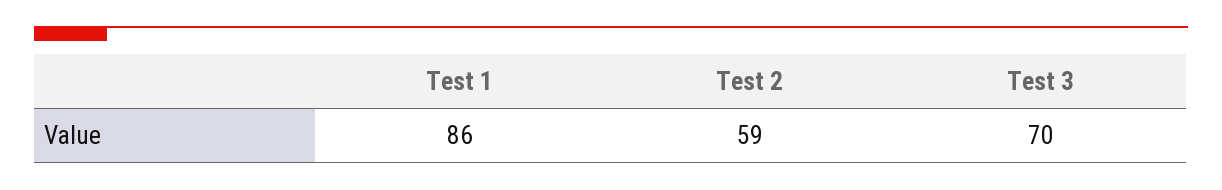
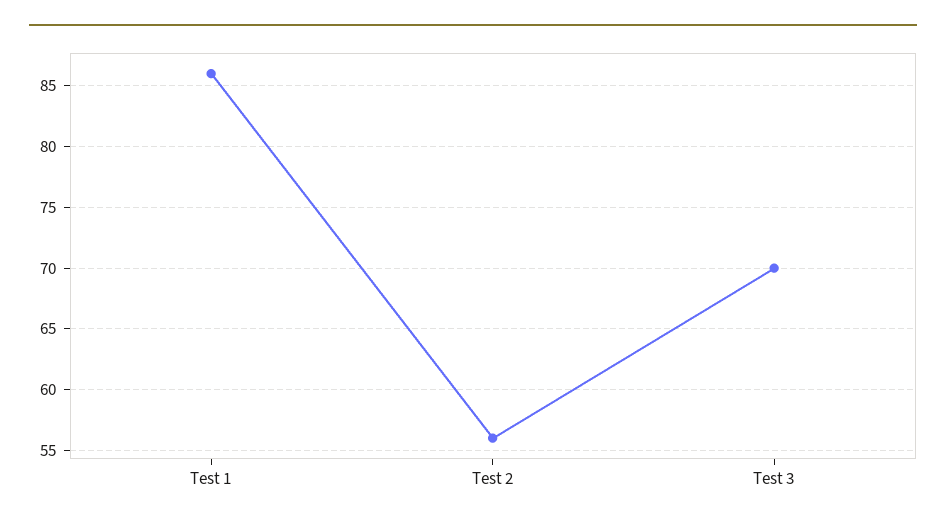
Test 2: 59 -> 56

